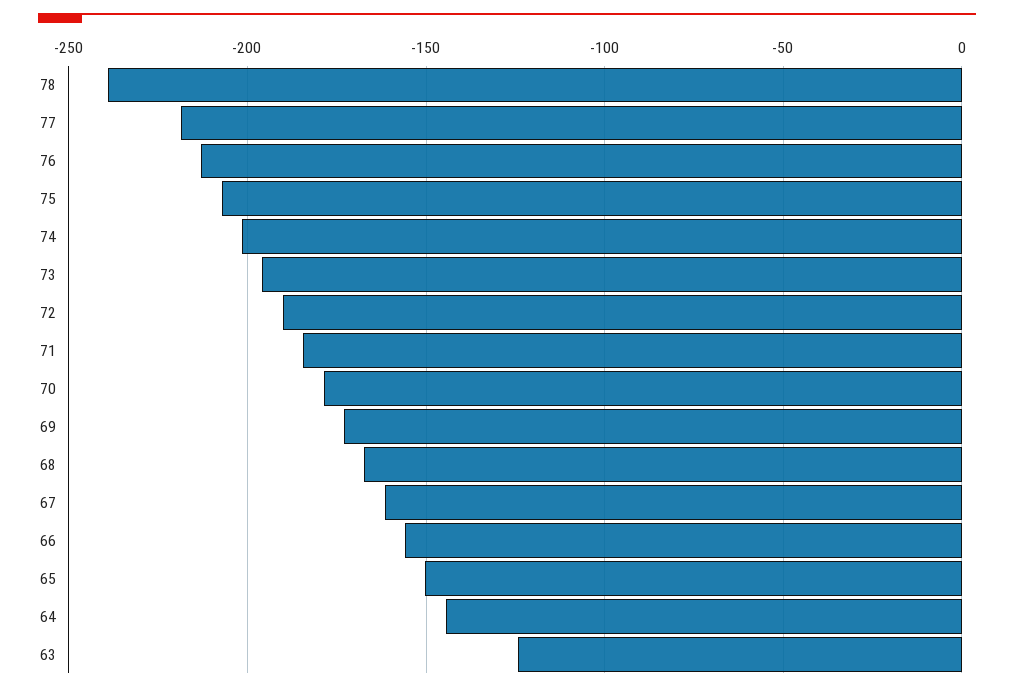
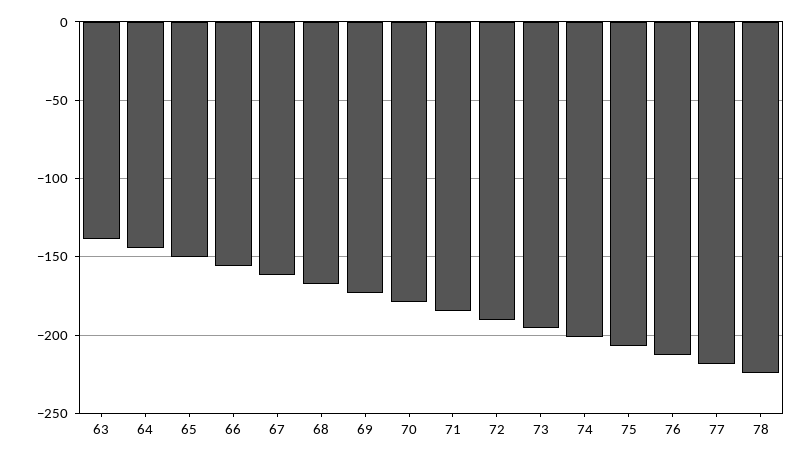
78: -240 -> -225
63: -125 -> -140

